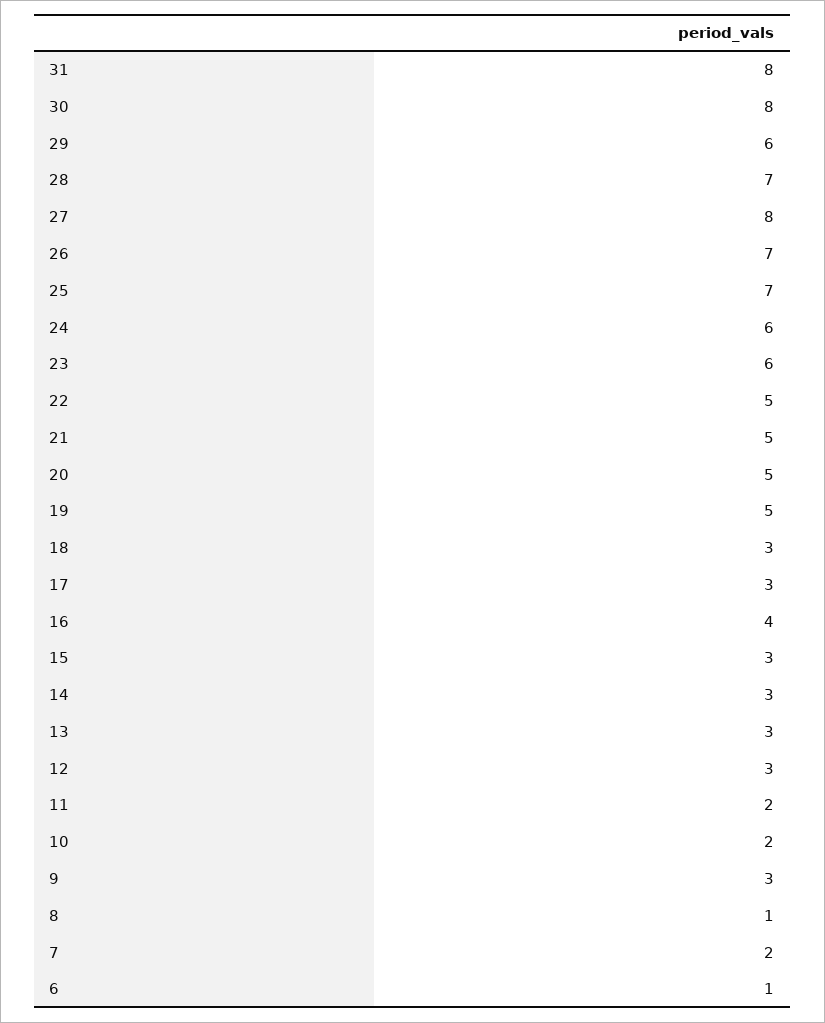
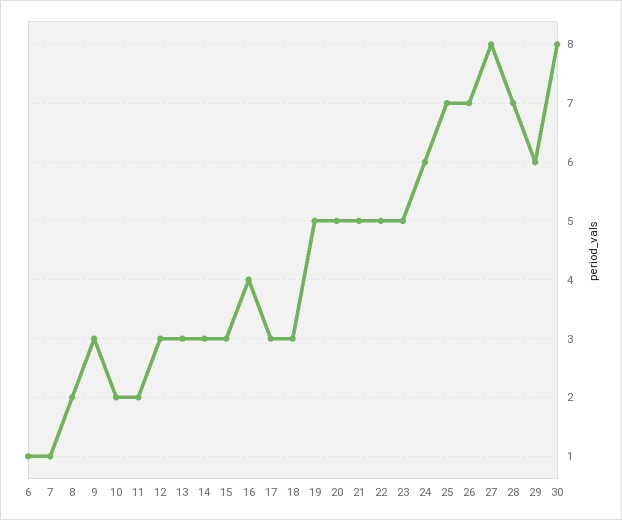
31: 8 -> none
23: 6 -> 5
8: 1 -> 2
7: 2 -> 1

